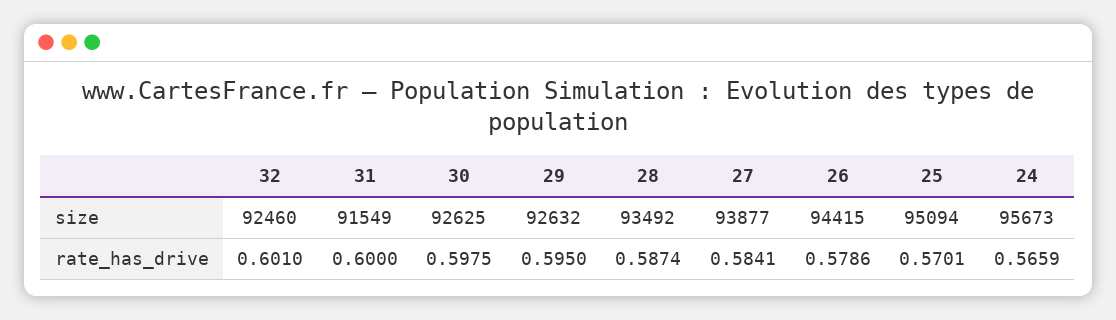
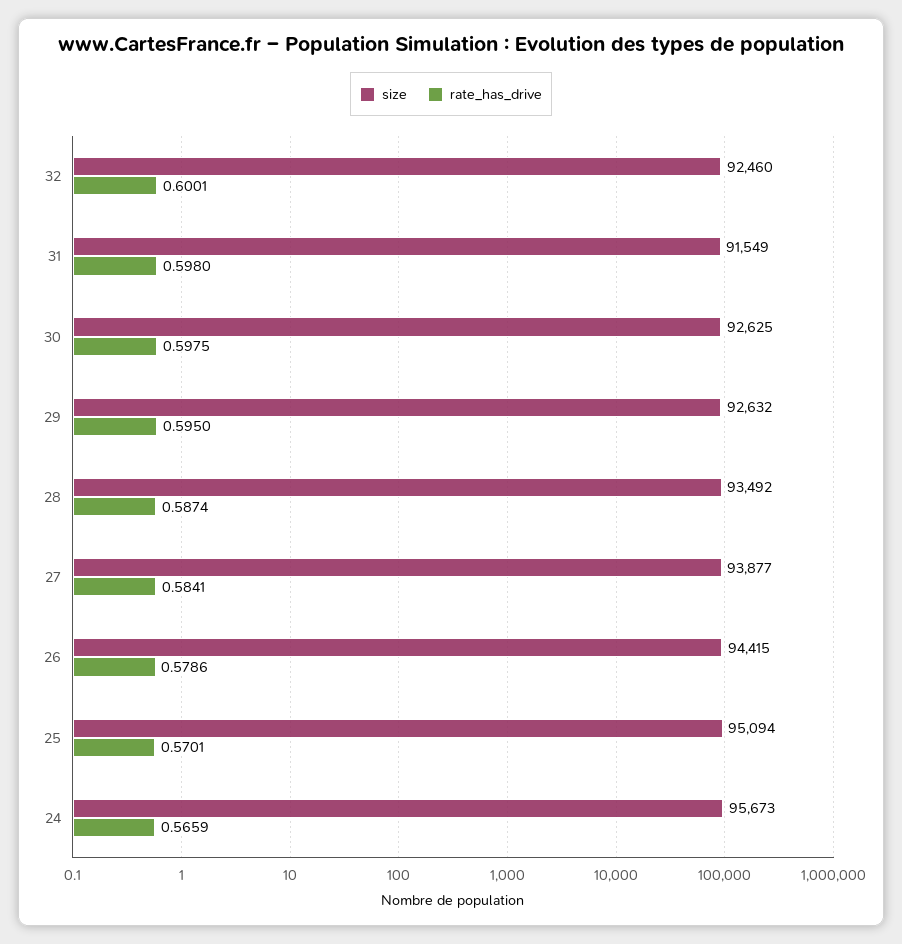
rate_has_drive, 32: 0.601 -> 0.6001
rate_has_drive, 31: 0.6 -> 0.598

